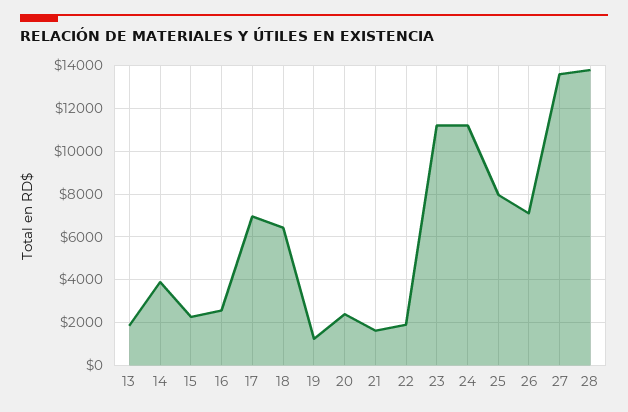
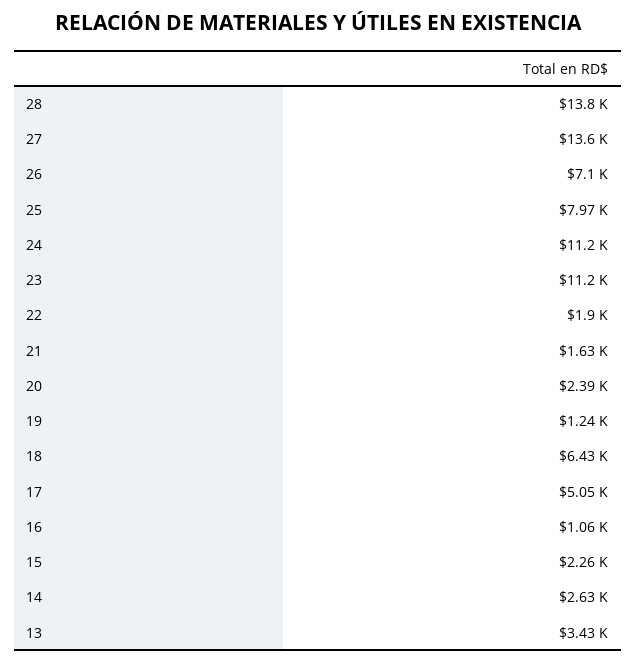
13: 2000 -> 3430
14: 4000 -> 2630
16: 2500 -> 1060
17: 7000 -> 5050

